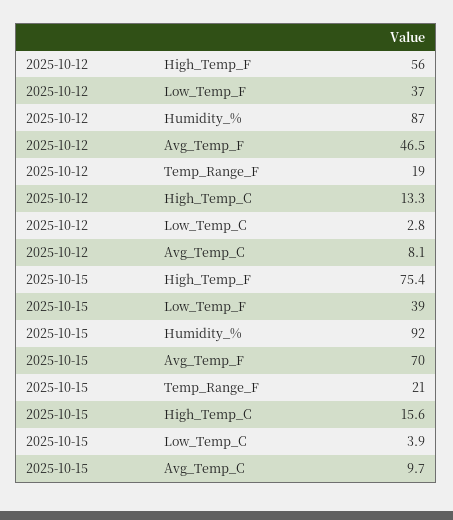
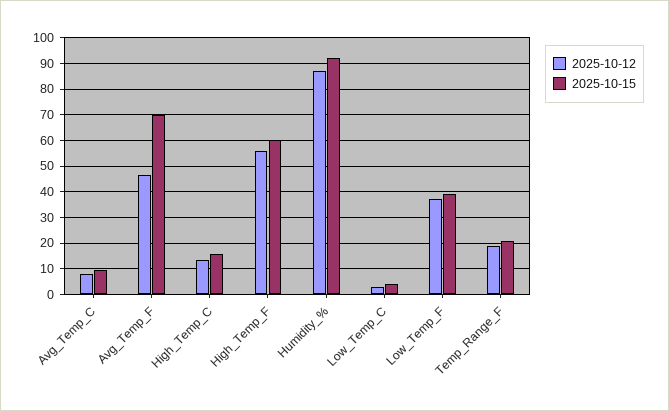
2025-10-15, High_Temp_F: 75.4 -> 60

